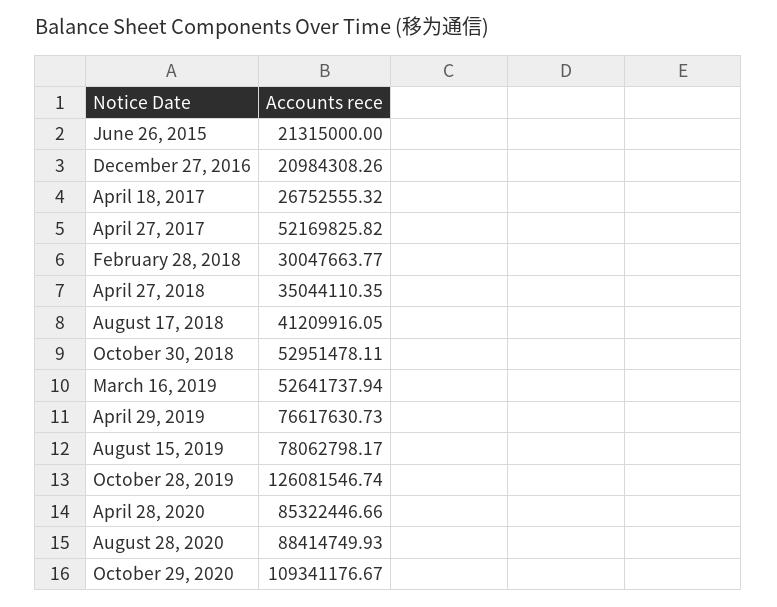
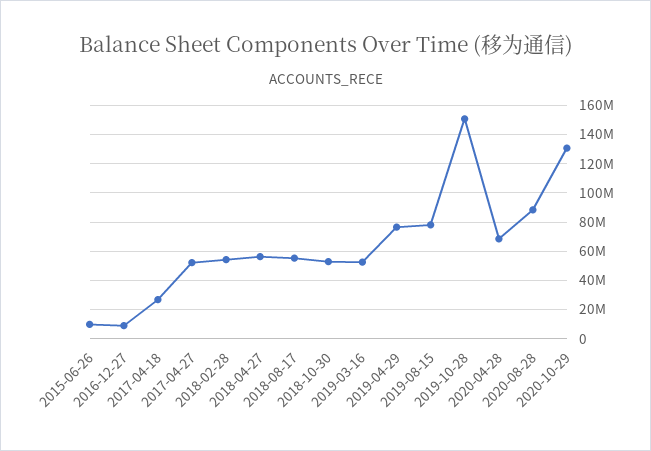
June 26, 2015: 21315000 -> 10000000
December 27, 2016: 20984308.26 -> 10000000
February 28, 2018: 30047663.77 -> 55000000
April 27, 2018: 35044110.35 -> 55000000
August 17, 2018: 41209916.05 -> 55000000
October 28, 2019: 126081546.74 -> 150000000
April 28, 2020: 85322446.66 -> 70000000
October 29, 2020: 109341176.67 -> 130000000

